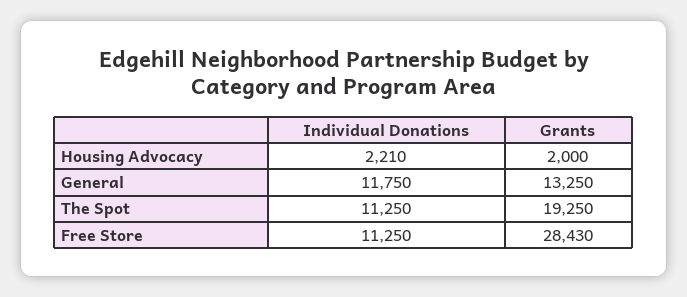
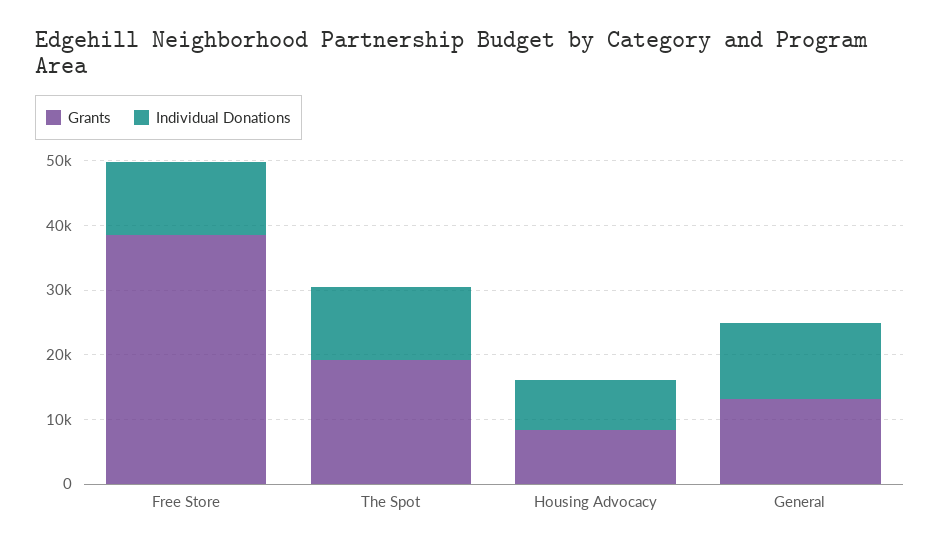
Individual Donations, Housing Advocacy: 2210 -> 8000
Grants, Housing Advocacy: 2000 -> 8000
Grants, Free Store: 28430 -> 38000

